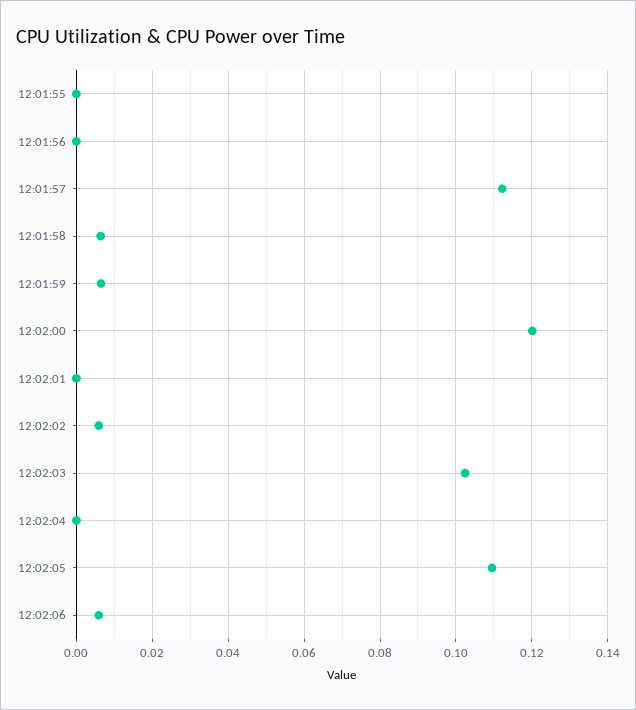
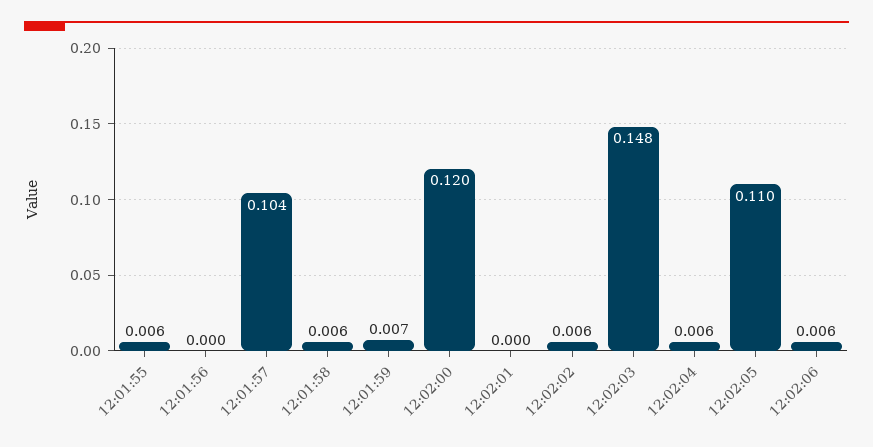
12:01:55: 0 -> 0.006
12:01:57: 0.112 -> 0.104
12:02:03: 0.102 -> 0.148
12:02:04: 0 -> 0.006

